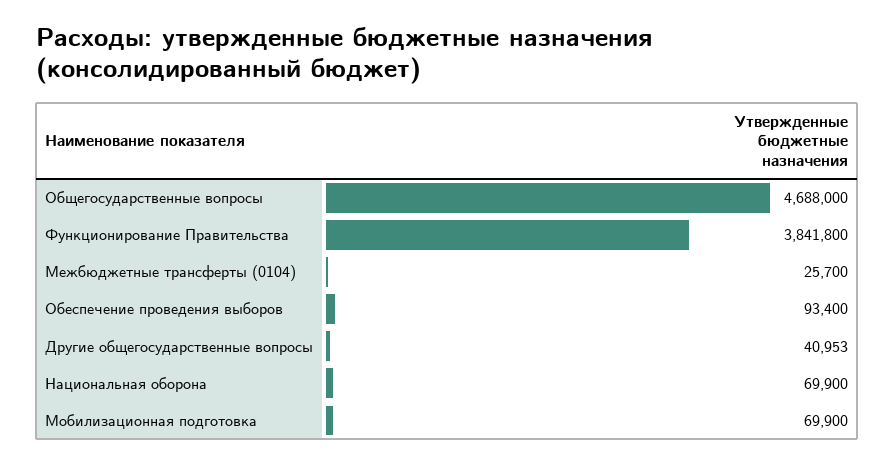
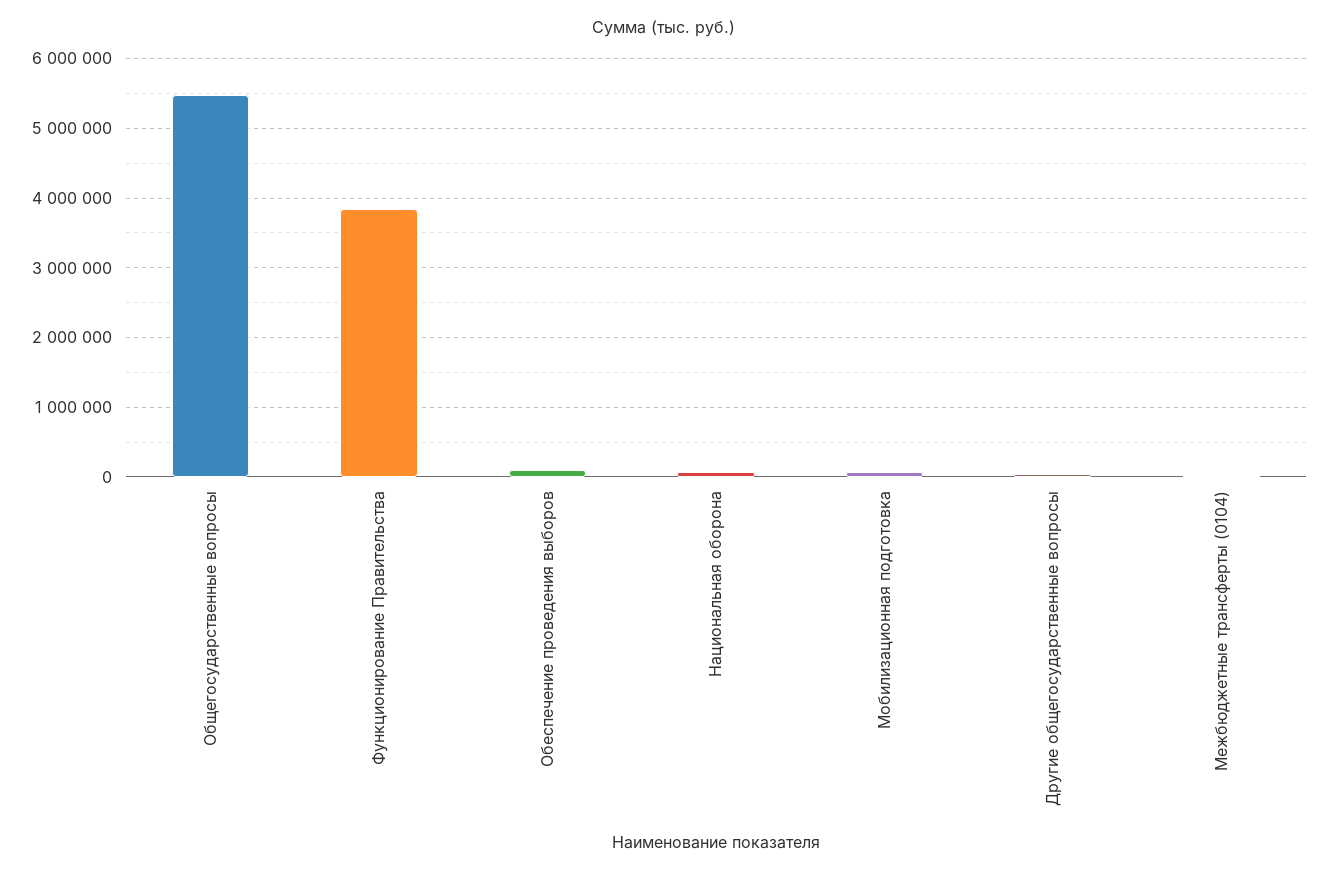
Общегосударственные вопросы: 4688000 -> 5500000

